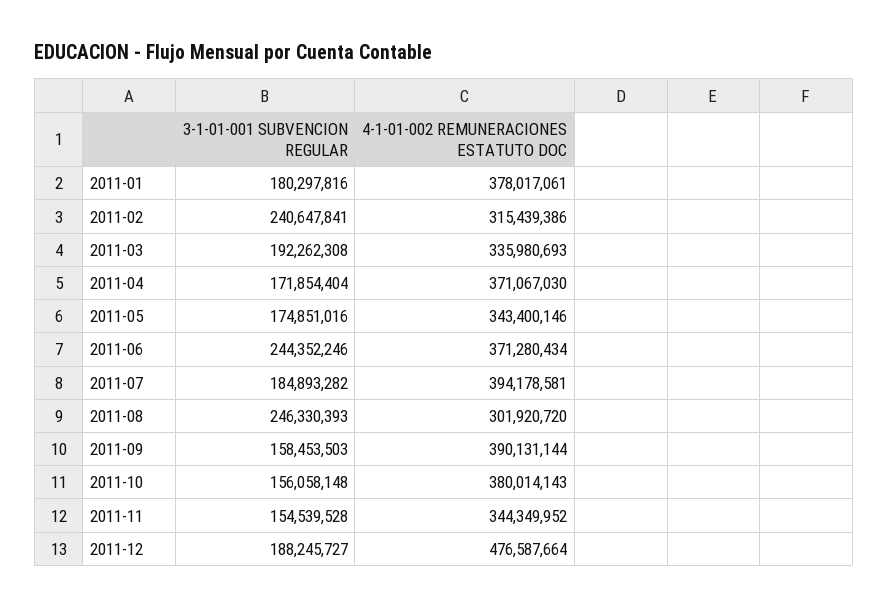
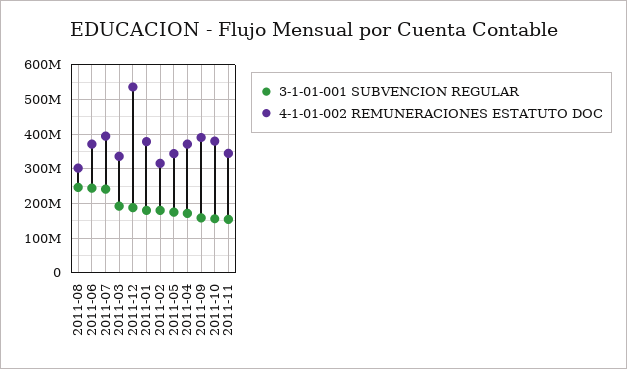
3-1-01-001 SUBVENCION REGULAR, 2011-02: 240647841 -> 180000000
3-1-01-001 SUBVENCION REGULAR, 2011-07: 184893282 -> 240000000
4-1-01-002 REMUNERACIONES ESTATUTO DOC, 2011-12: 476587664 -> 540000000

